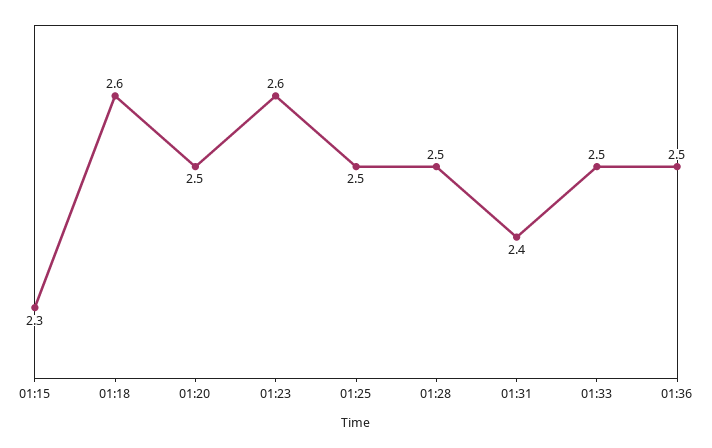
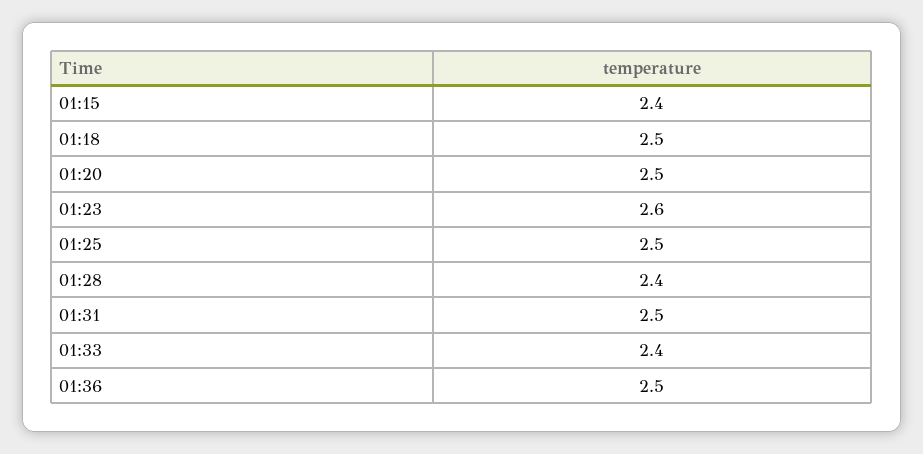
01:15: 2.3 -> 2.4
01:18: 2.6 -> 2.5
01:28: 2.5 -> 2.4
01:31: 2.4 -> 2.5
01:33: 2.5 -> 2.4

